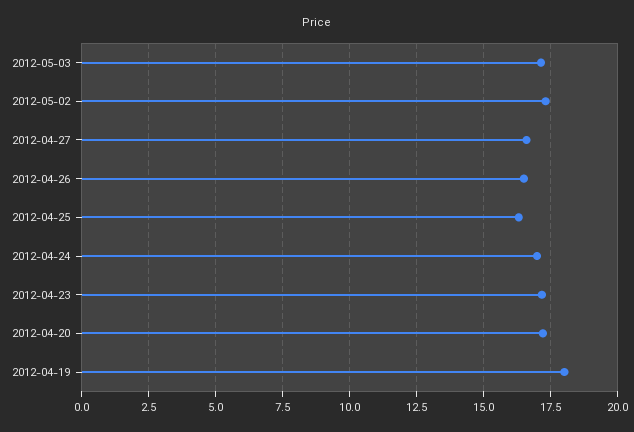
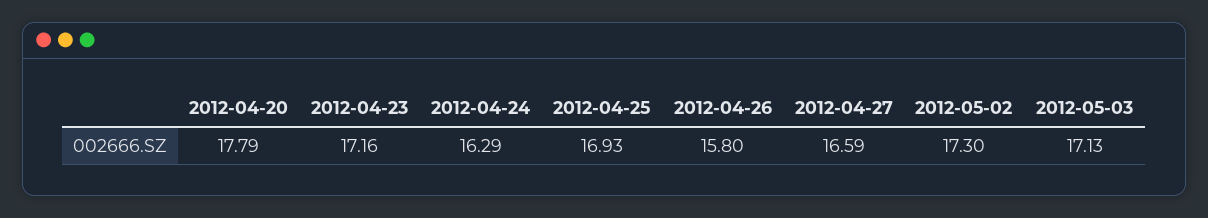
2012-04-26: 16.5 -> 15.8
2012-04-25: 16.25 -> 16.93
2012-04-24: 17 -> 16.29
2012-04-20: 17.25 -> 17.79
2012-04-19: 18 -> none

